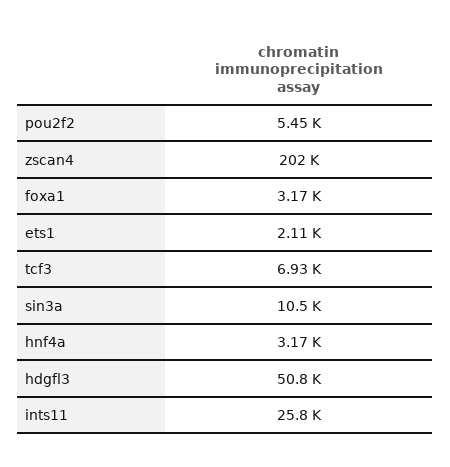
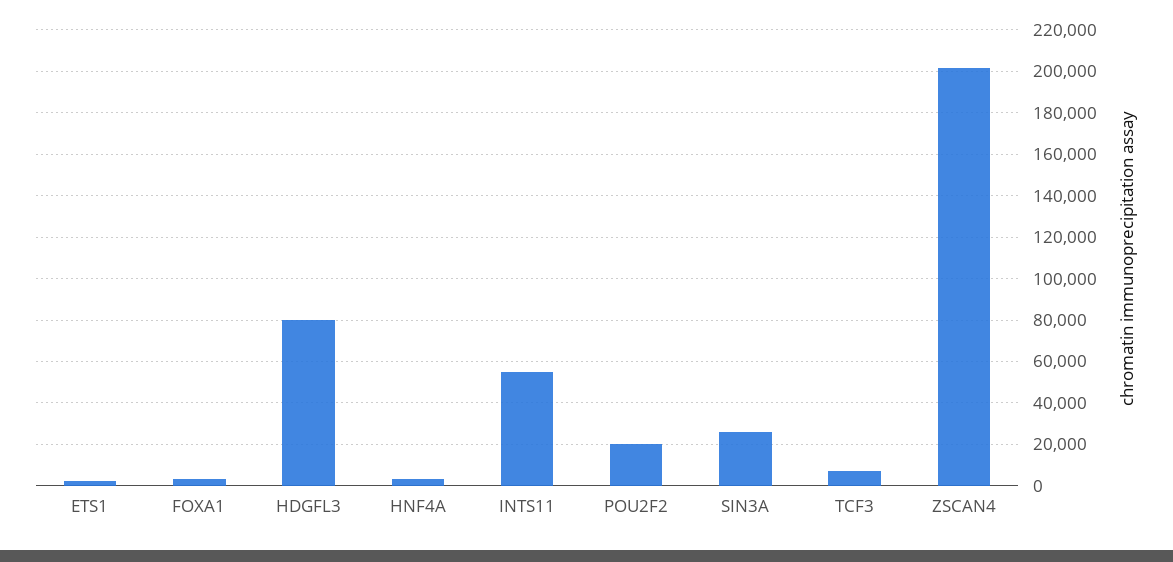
pou2f2: 5450 -> 20000
sin3a: 10500 -> 25000
hdgfl3: 50800 -> 80000
ints11: 25800 -> 55000

